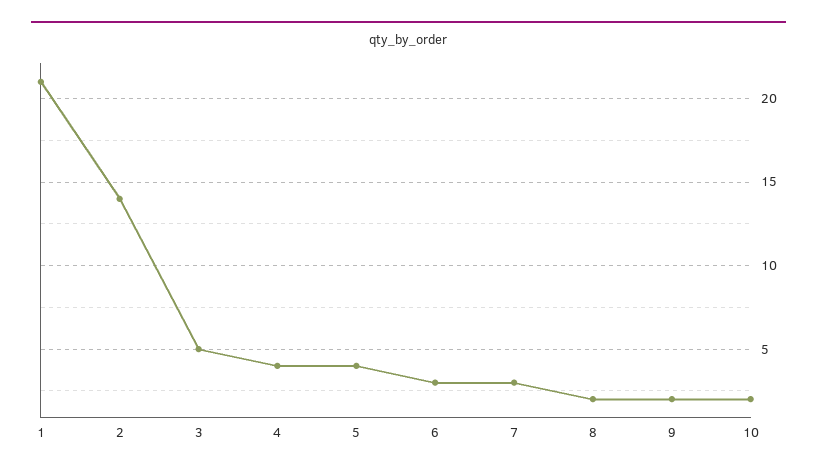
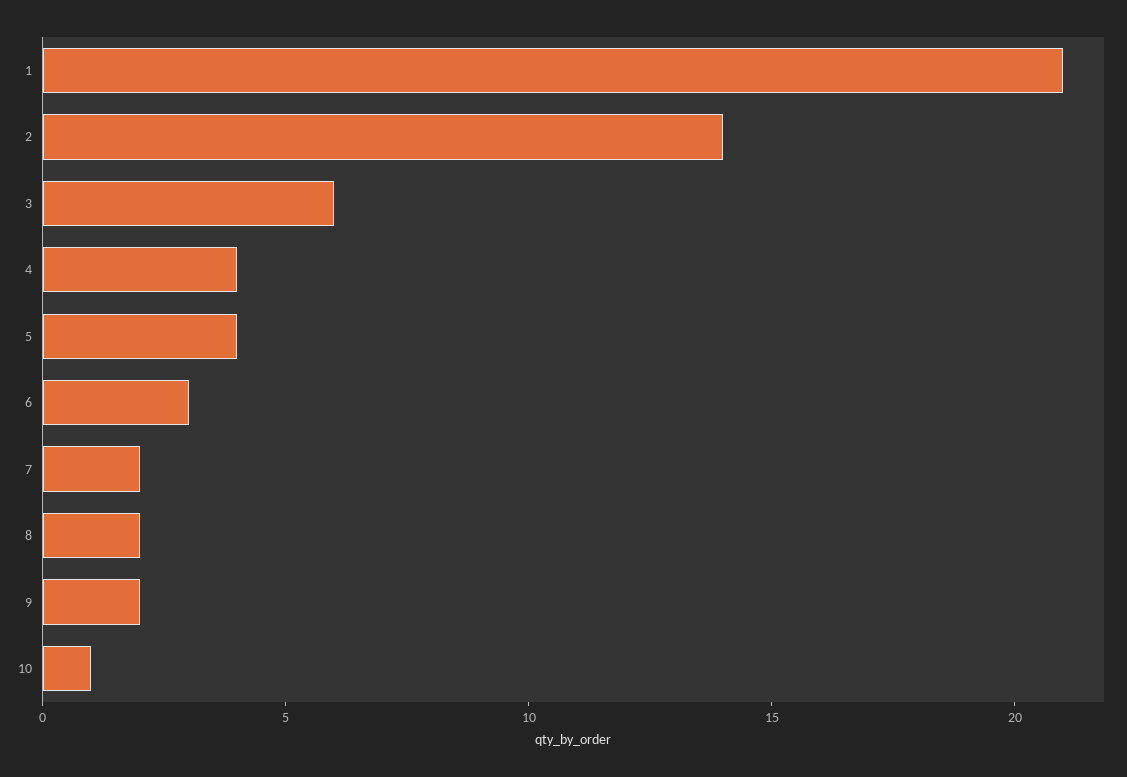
3: 5 -> 6
7: 3 -> 2
10: 2 -> 1

